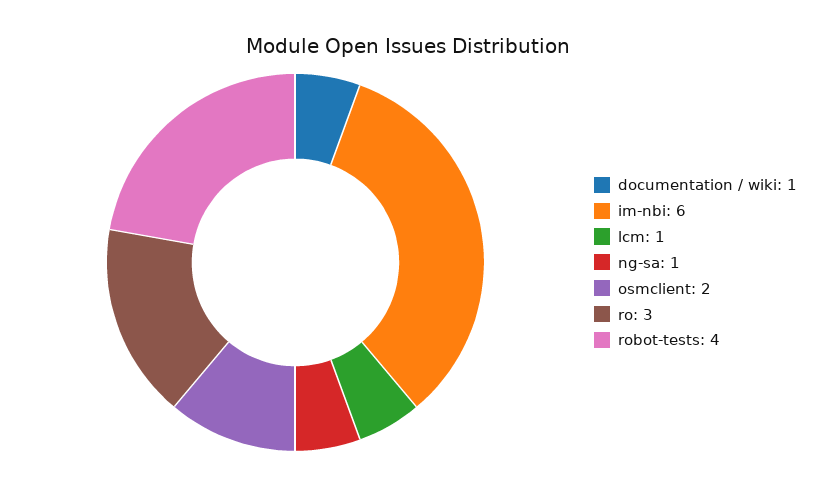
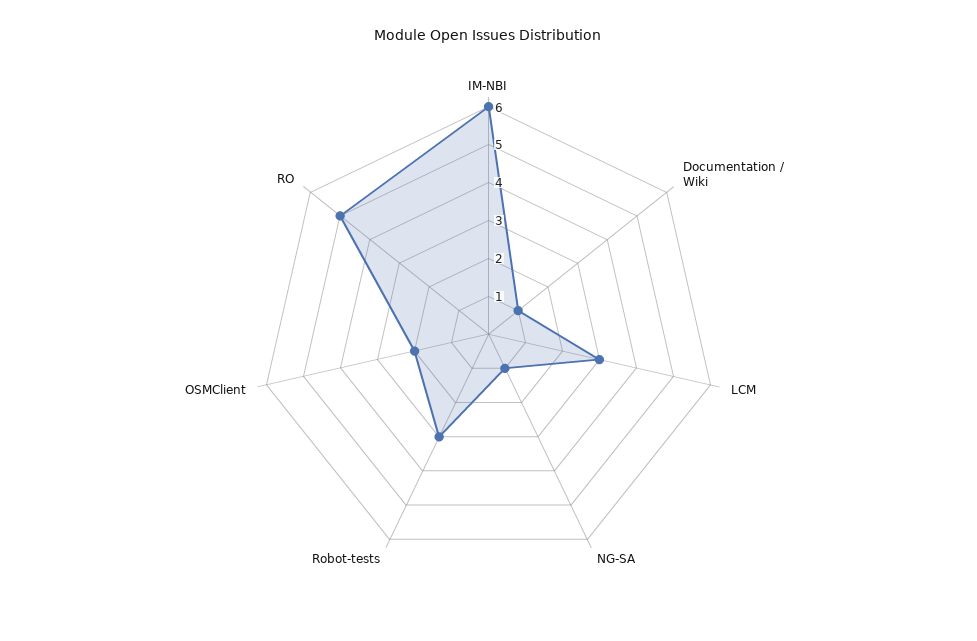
lcm: 1 -> 3
ro: 3 -> 5
robot-tests: 4 -> 3

